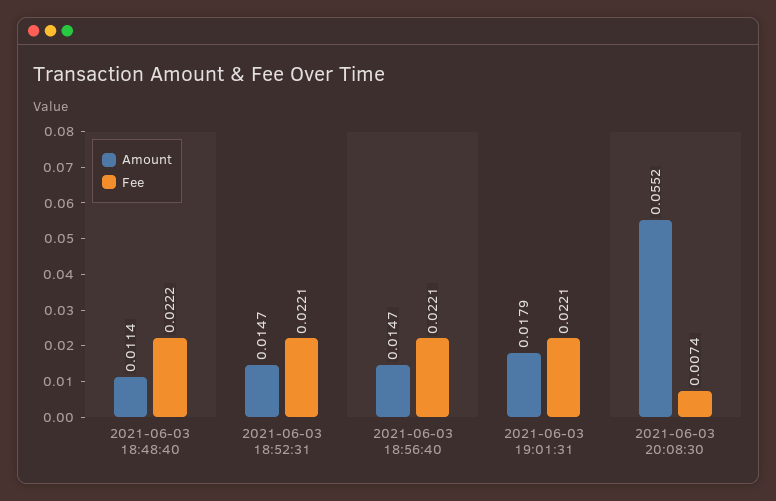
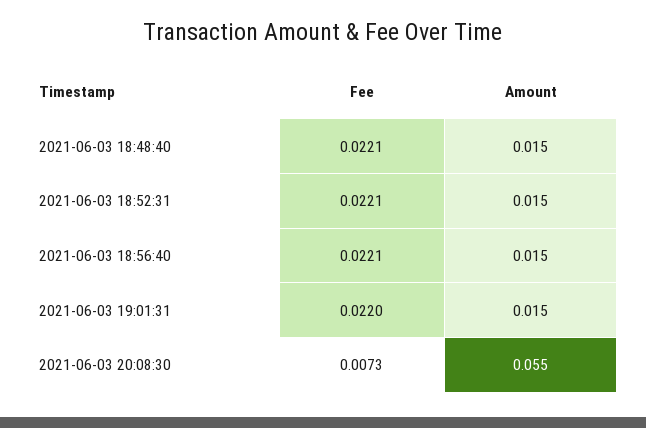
Amount, 2021-06-03 18:48:40: 0.0114 -> 0.015
Fee, 2021-06-03 18:48:40: 0.0222 -> 0.0221
Amount, 2021-06-03 19:01:31: 0.0179 -> 0.015
Fee, 2021-06-03 19:01:31: 0.0221 -> 0.022
Fee, 2021-06-03 20:08:30: 0.0074 -> 0.0073

